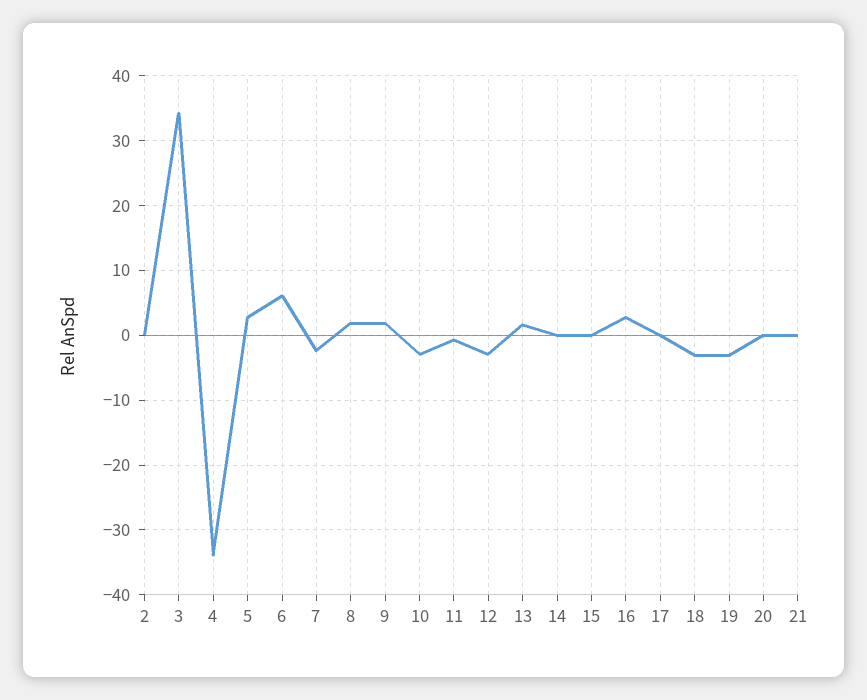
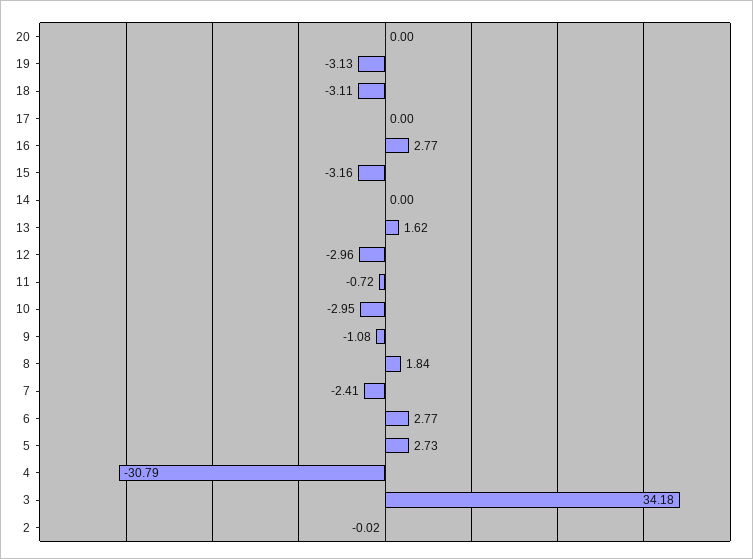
4: -34 -> -30.79
6: 6 -> 2.77
9: 2 -> -1.08
15: 0 -> -3.16
21: 0 -> none

